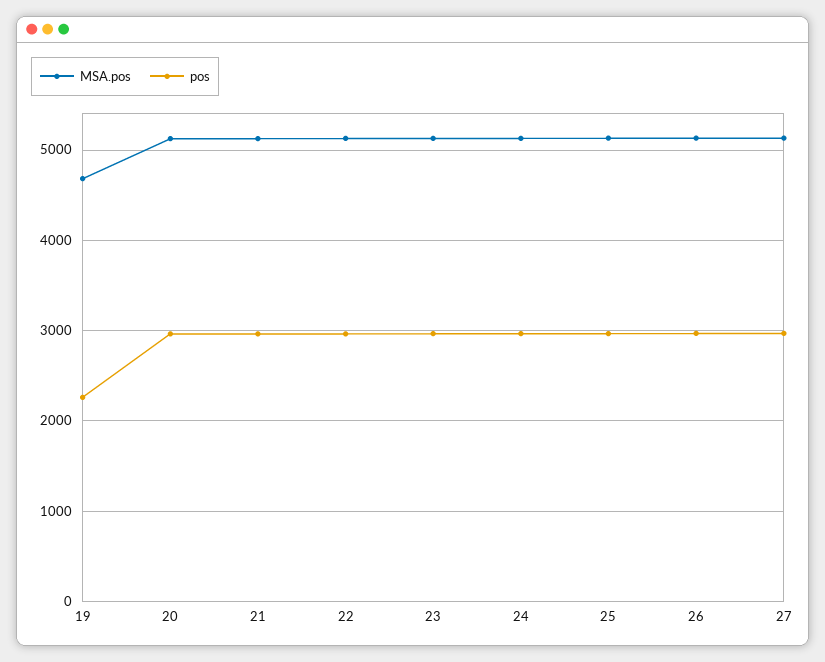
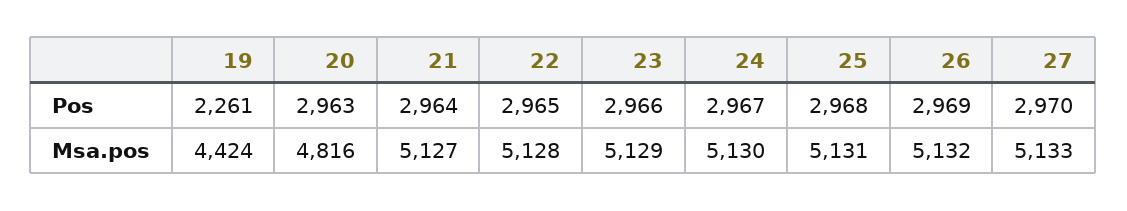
MSA.pos, 19: 4700 -> 4424
MSA.pos, 20: 5100 -> 4816

